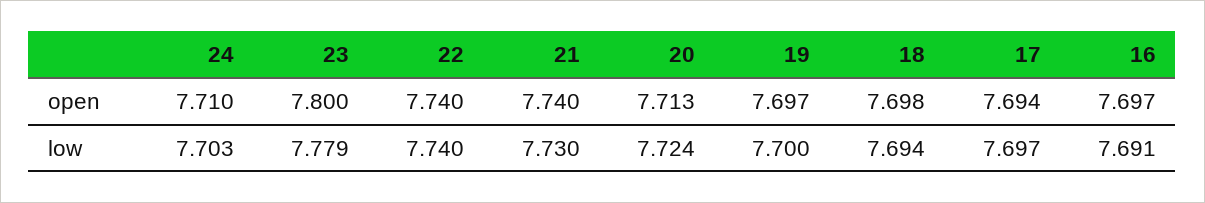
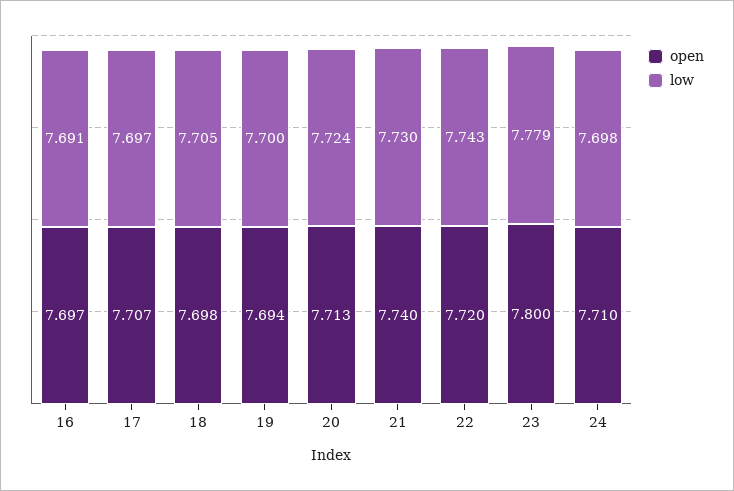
open, 22: 7.74 -> 7.72
open, 19: 7.697 -> 7.694
open, 17: 7.694 -> 7.707
low, 24: 7.703 -> 7.698
low, 22: 7.74 -> 7.743
low, 18: 7.694 -> 7.705

